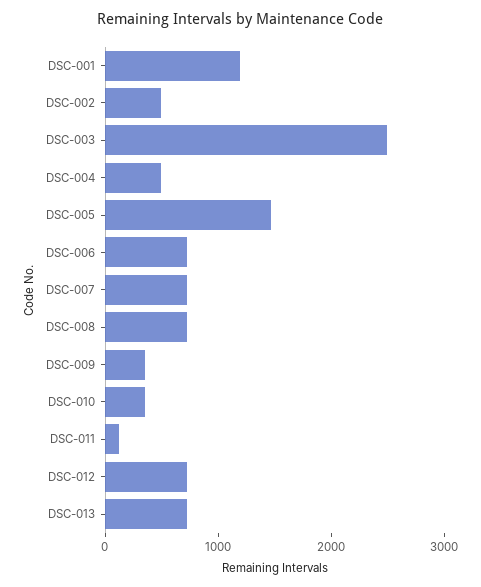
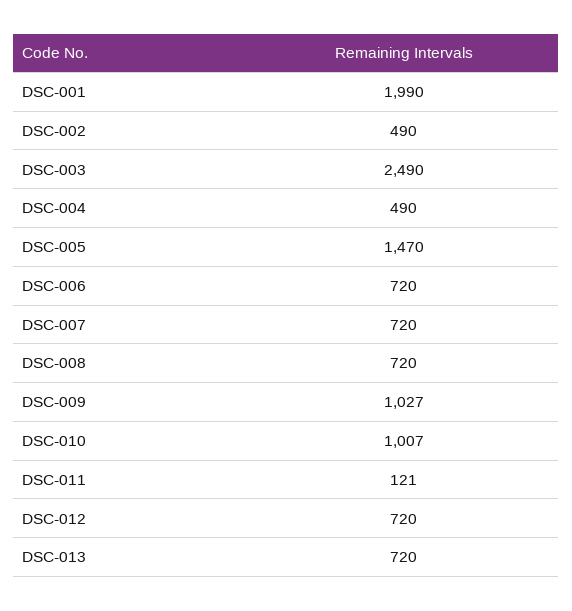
DSC-001: 1200 -> 1990
DSC-009: 400 -> 1027
DSC-010: 400 -> 1007

